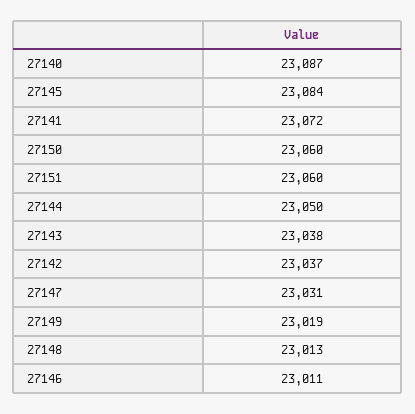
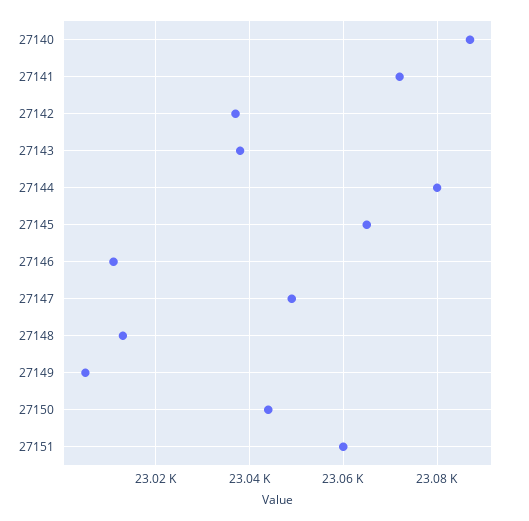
27145: 23084 -> 23065
27150: 23060 -> 23045
27144: 23050 -> 23080
27147: 23031 -> 23050
27149: 23019 -> 23005

